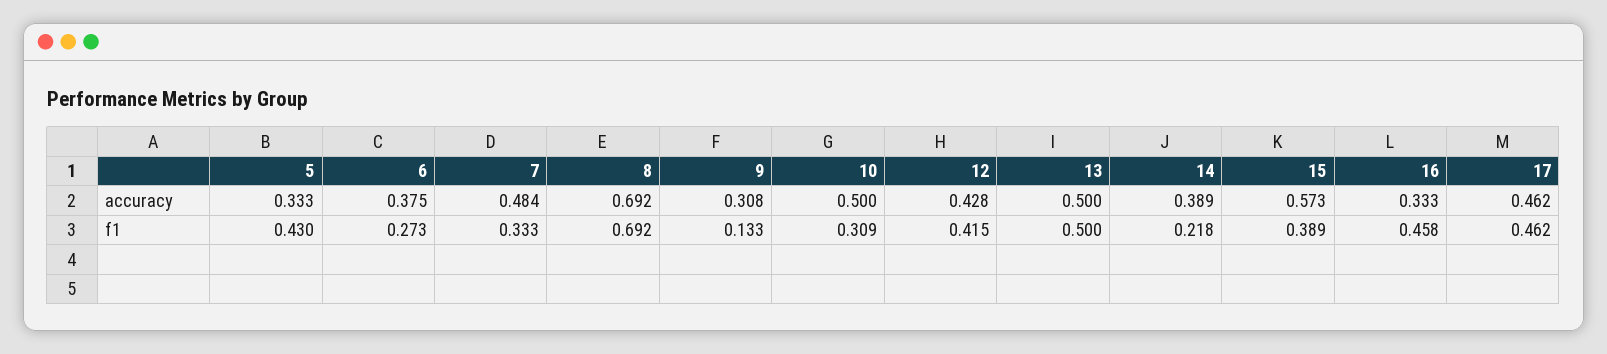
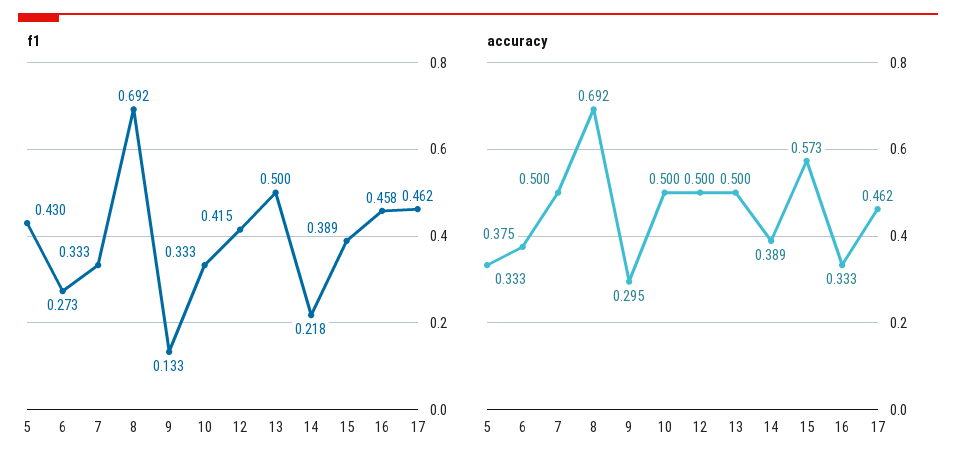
accuracy, 7: 0.484 -> 0.5
accuracy, 9: 0.308 -> 0.295
accuracy, 12: 0.428 -> 0.5
f1, 10: 0.309 -> 0.333

